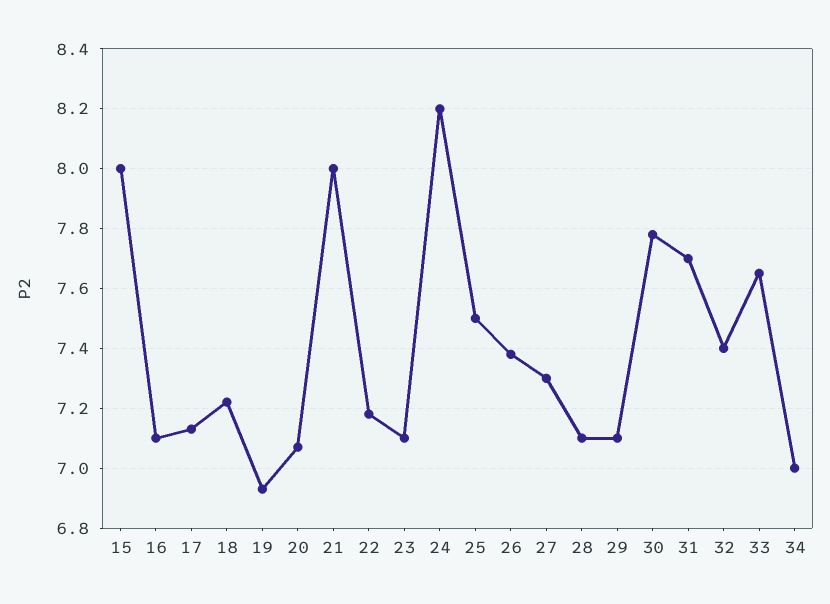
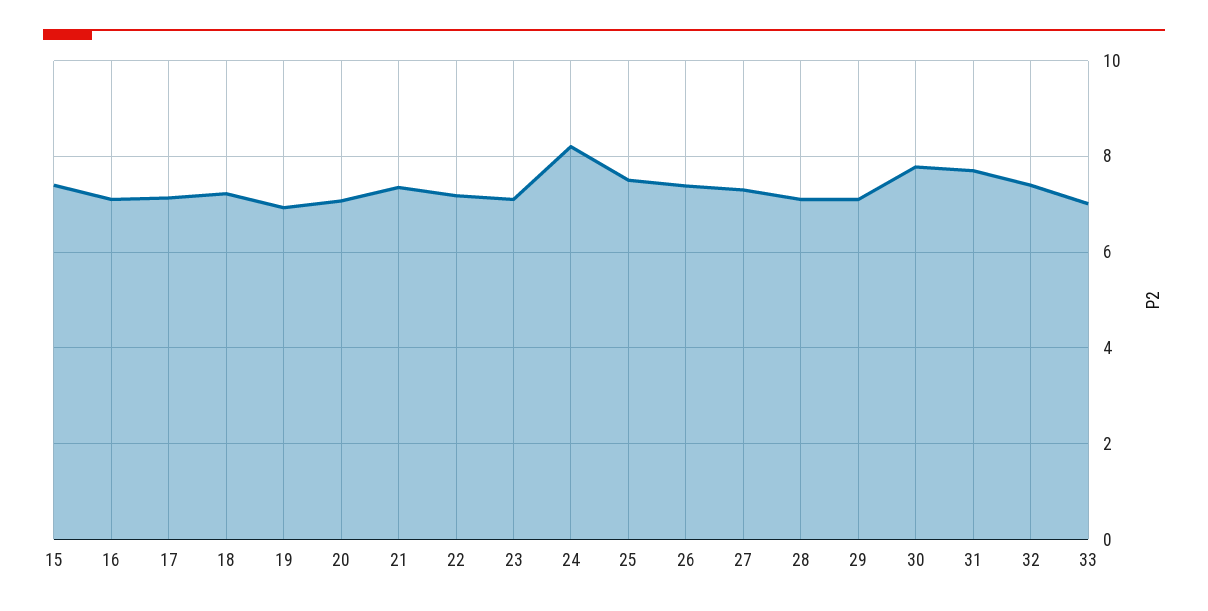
15: 8 -> 7.4
21: 8 -> 7.4
33: 7.65 -> 7
34: 7 -> none

